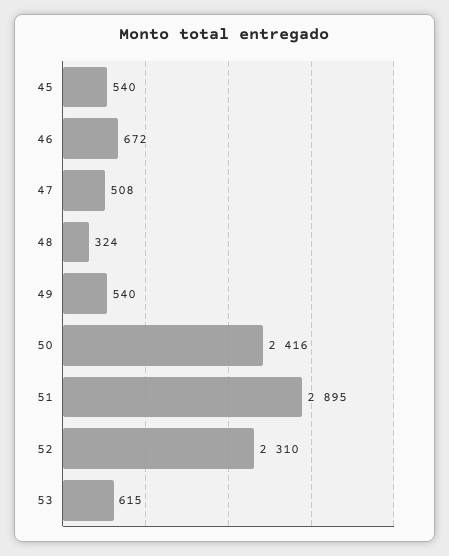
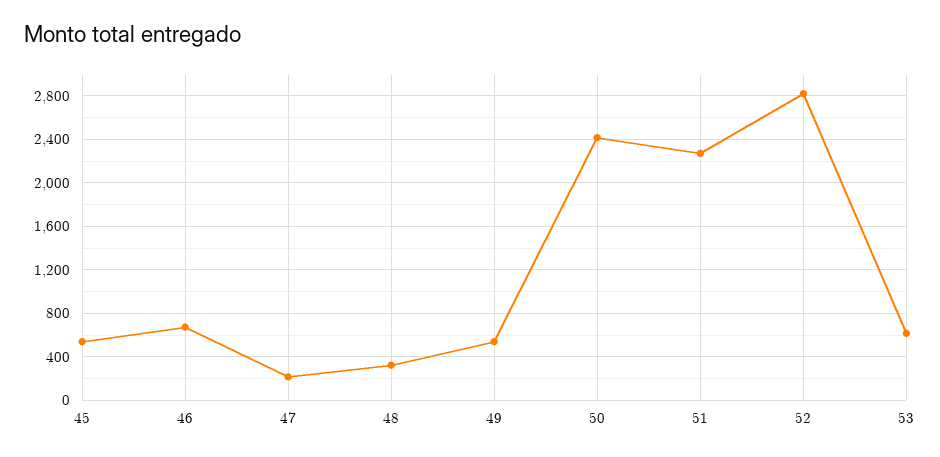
47: 508 -> 200
51: 2895 -> 2300
52: 2310 -> 2800

